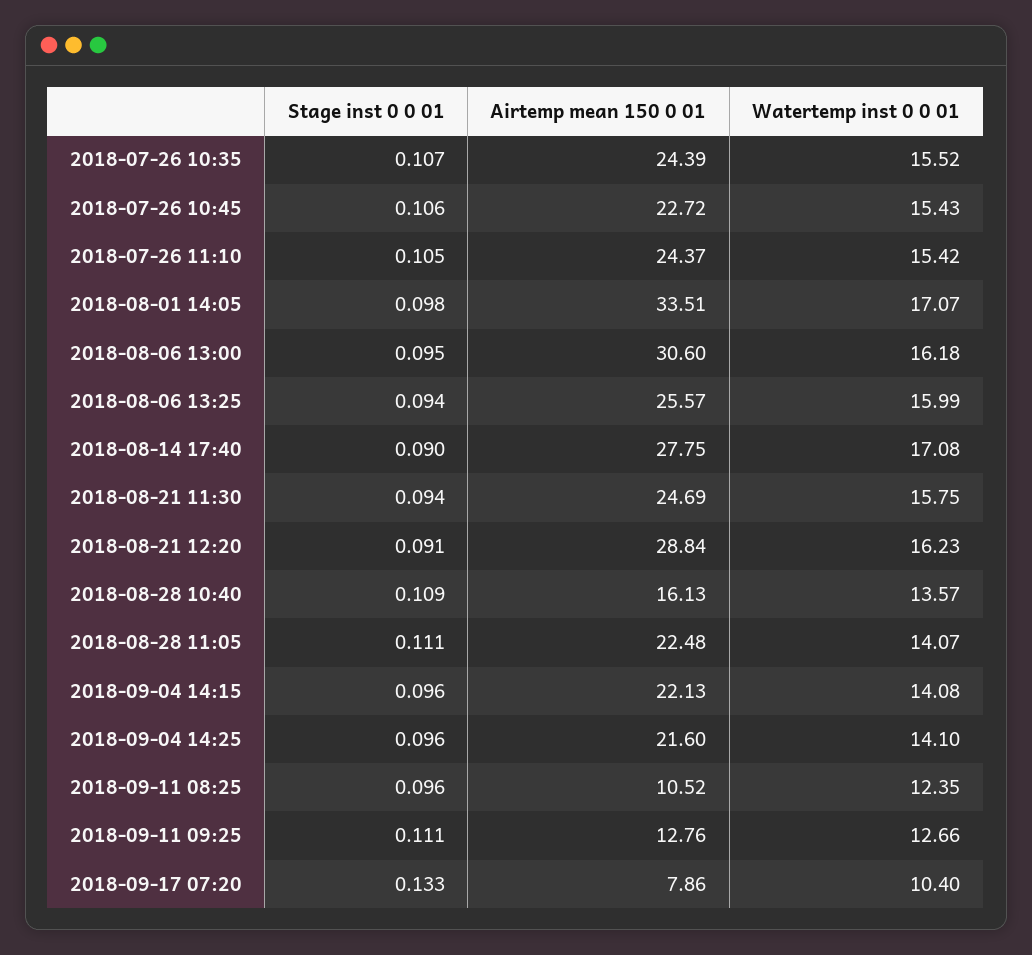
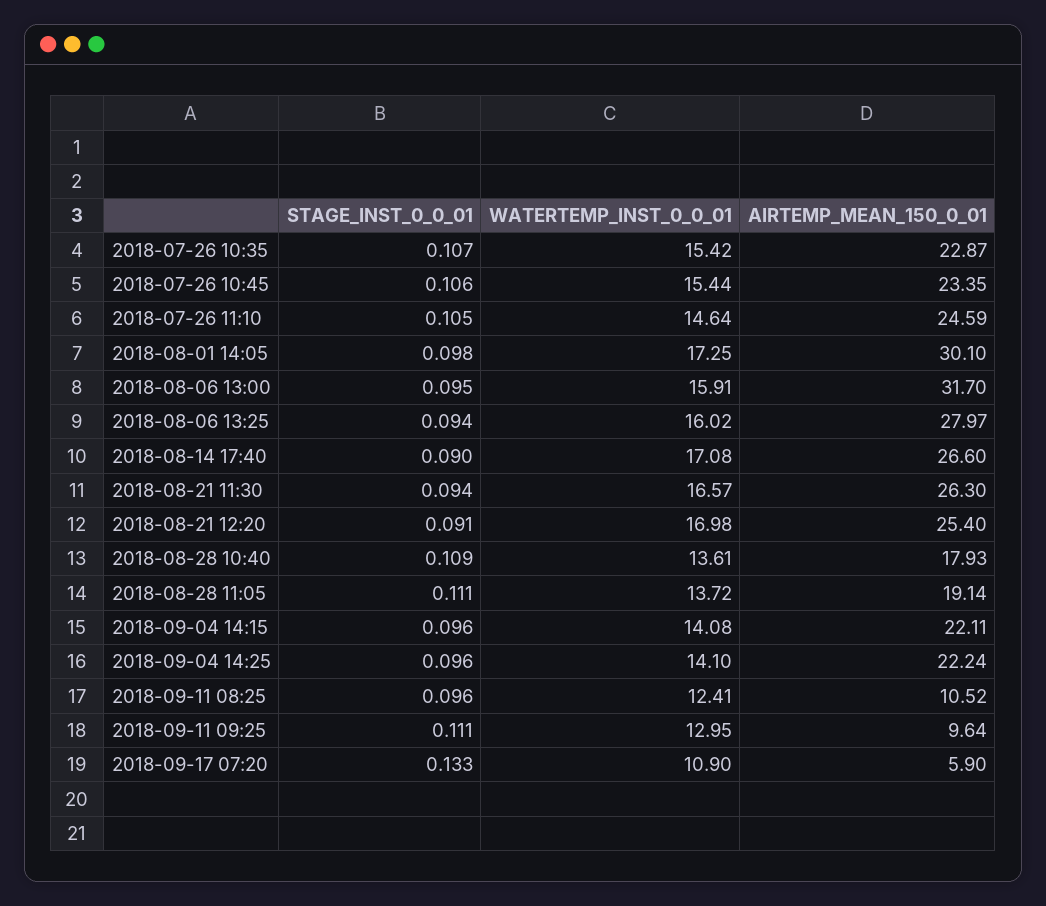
Airtemp mean 150 0 01, 2018-07-26 10:35: 24.39 -> 22.87
Watertemp inst 0 0 01, 2018-07-26 10:35: 15.52 -> 15.42
Airtemp mean 150 0 01, 2018-07-26 10:45: 22.72 -> 23.35
Watertemp inst 0 0 01, 2018-07-26 10:45: 15.43 -> 15.44
Airtemp mean 150 0 01, 2018-07-26 11:10: 24.37 -> 24.59
Watertemp inst 0 0 01, 2018-07-26 11:10: 15.42 -> 14.64
Airtemp mean 150 0 01, 2018-08-01 14:05: 33.51 -> 30.1
Watertemp inst 0 0 01, 2018-08-01 14:05: 17.07 -> 17.25
Airtemp mean 150 0 01, 2018-08-06 13:00: 30.6 -> 31.7
Watertemp inst 0 0 01, 2018-08-06 13:00: 16.18 -> 15.91
Airtemp mean 150 0 01, 2018-08-06 13:25: 25.57 -> 27.97
Watertemp inst 0 0 01, 2018-08-06 13:25: 15.99 -> 16.02
Airtemp mean 150 0 01, 2018-08-14 17:40: 27.75 -> 26.6
Airtemp mean 150 0 01, 2018-08-21 11:30: 24.69 -> 26.3
Watertemp inst 0 0 01, 2018-08-21 11:30: 15.75 -> 16.57
Airtemp mean 150 0 01, 2018-08-21 12:20: 28.84 -> 25.4
Watertemp inst 0 0 01, 2018-08-21 12:20: 16.23 -> 16.98
Airtemp mean 150 0 01, 2018-08-28 10:40: 16.13 -> 17.93
Watertemp inst 0 0 01, 2018-08-28 10:40: 13.57 -> 13.61
Airtemp mean 150 0 01, 2018-08-28 11:05: 22.48 -> 19.14
Watertemp inst 0 0 01, 2018-08-28 11:05: 14.07 -> 13.72
Airtemp mean 150 0 01, 2018-09-04 14:15: 22.13 -> 22.11
Airtemp mean 150 0 01, 2018-09-04 14:25: 21.6 -> 22.24
Watertemp inst 0 0 01, 2018-09-11 08:25: 12.35 -> 12.41
Airtemp mean 150 0 01, 2018-09-11 09:25: 12.76 -> 9.64
Watertemp inst 0 0 01, 2018-09-11 09:25: 12.66 -> 12.95
Airtemp mean 150 0 01, 2018-09-17 07:20: 7.86 -> 5.9
Watertemp inst 0 0 01, 2018-09-17 07:20: 10.4 -> 10.9

